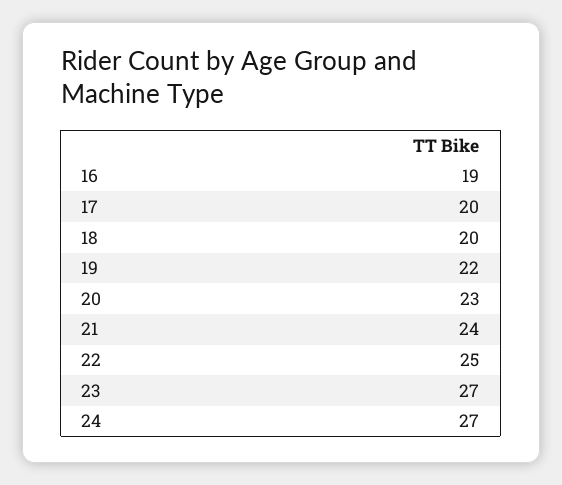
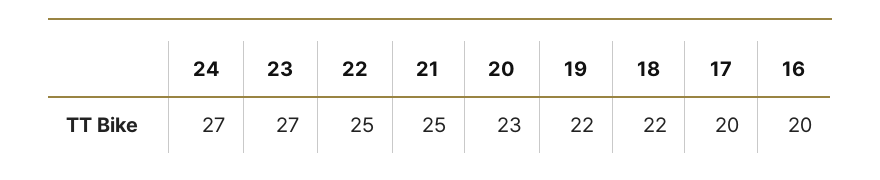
16: 19 -> 20
18: 20 -> 22
21: 24 -> 25

